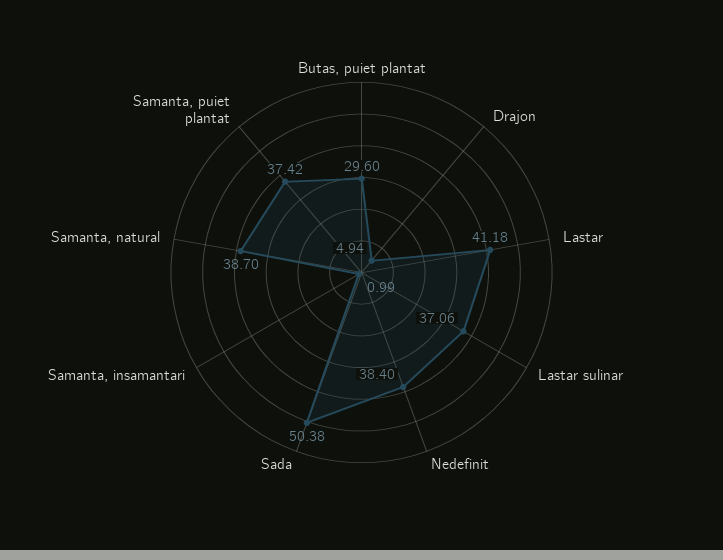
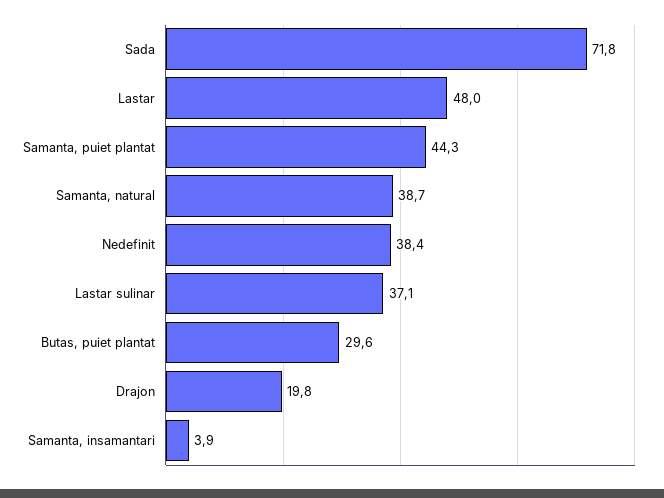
Drajon: 4.94 -> 19.8
Lastar: 41.18 -> 48
Sada: 50.38 -> 71.8
Samanta, insamantari: 0.99 -> 3.9
Samanta, puiet plantat: 37.42 -> 44.3

